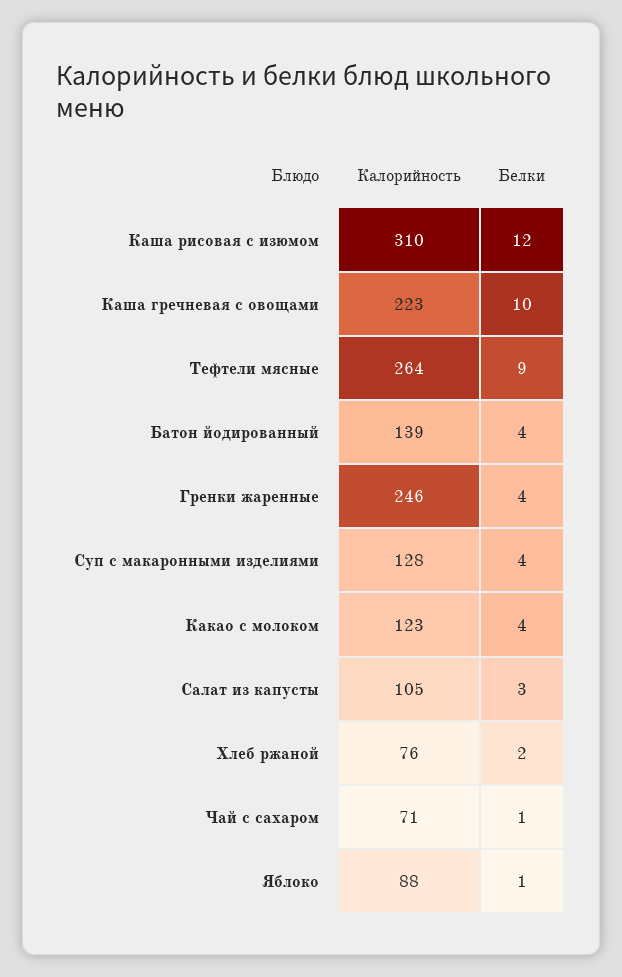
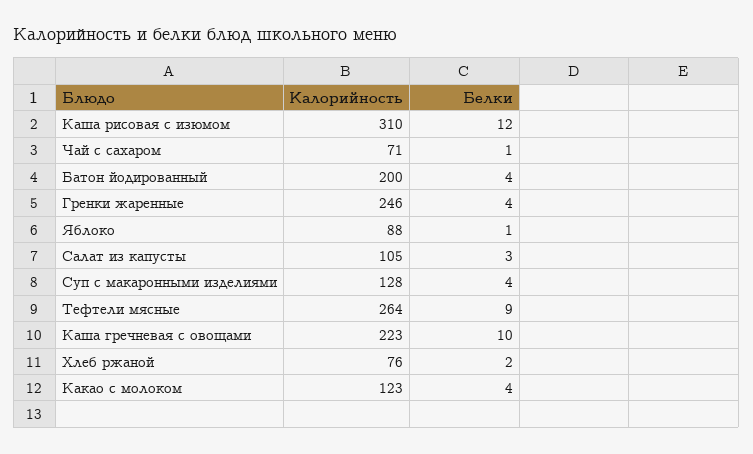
Калорийность, Батон йодированный: 139 -> 200

